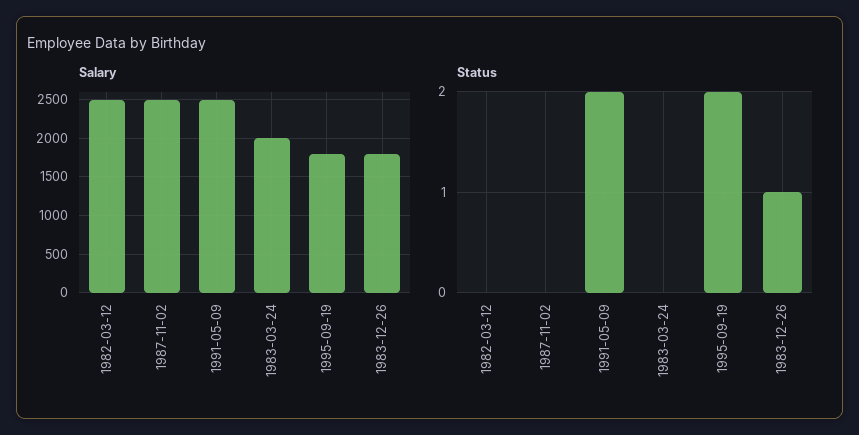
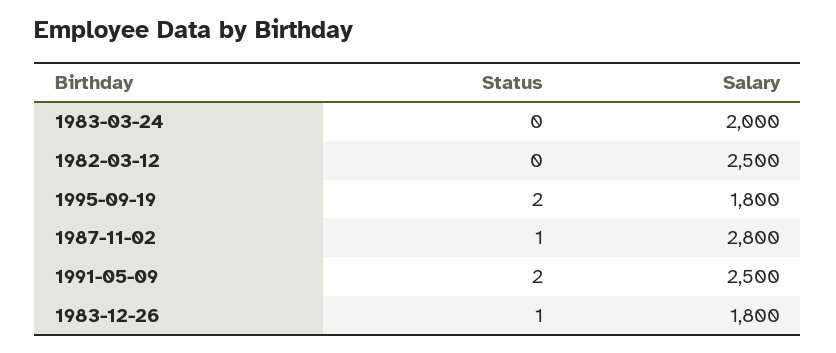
Salary, 1987-11-02: 2500 -> 2800
Status, 1987-11-02: 0 -> 1

